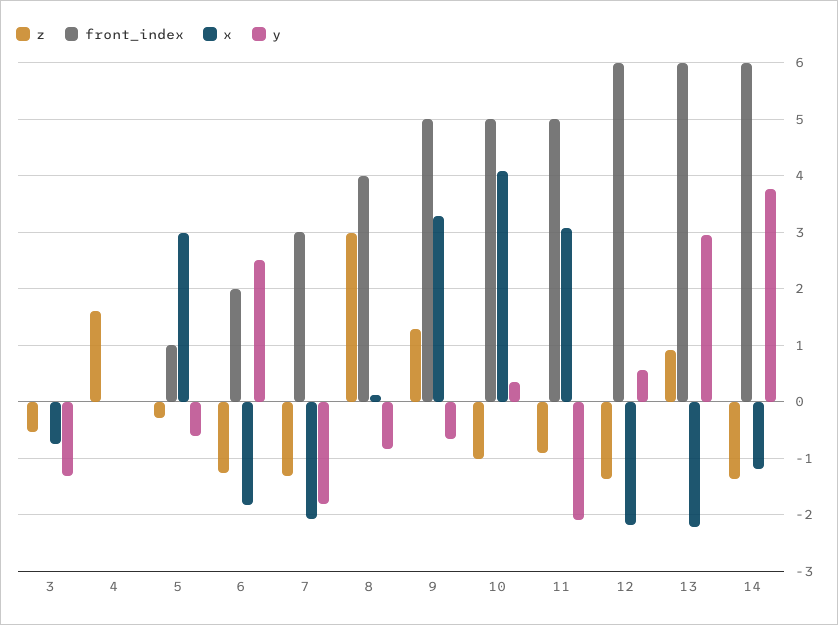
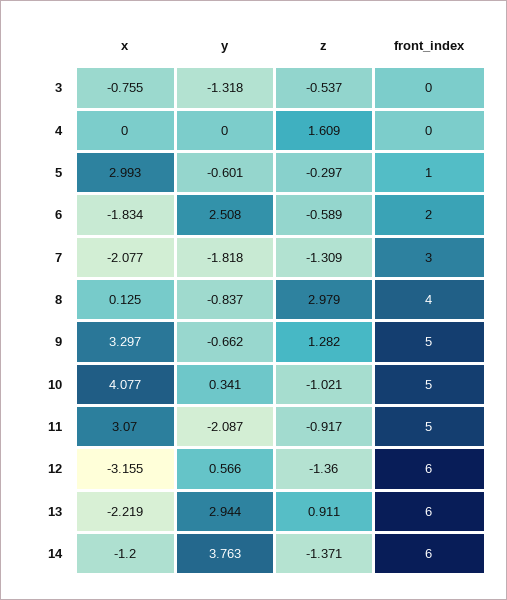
z, 6: -1.2 -> -0.589
x, 12: -2.2 -> -3.155

